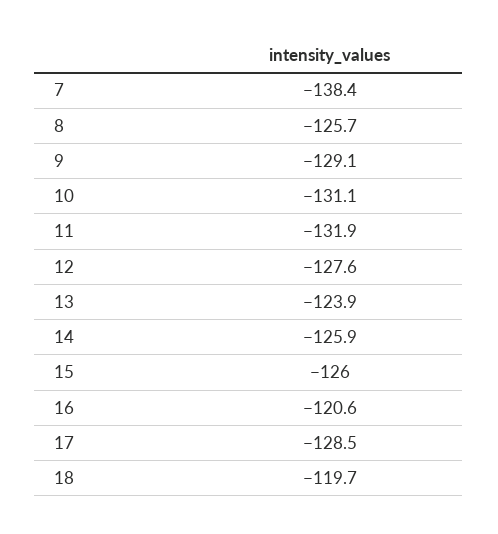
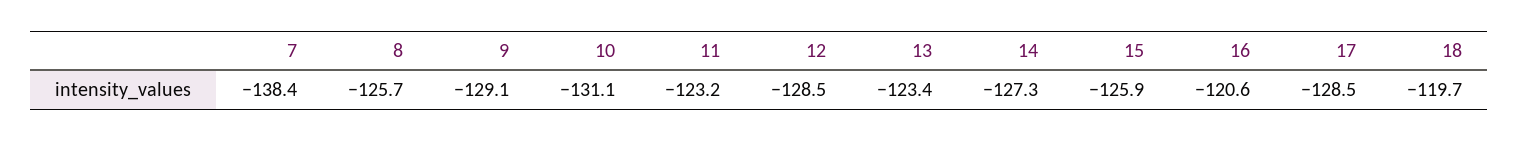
11: -131.9 -> -123.2
12: -127.6 -> -128.5
13: -123.9 -> -123.4
14: -125.9 -> -127.3
15: -126 -> -125.9

